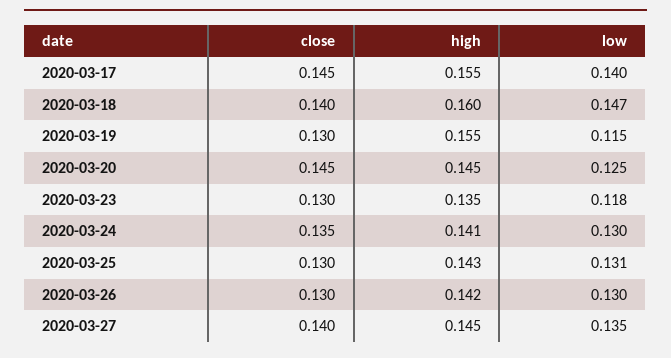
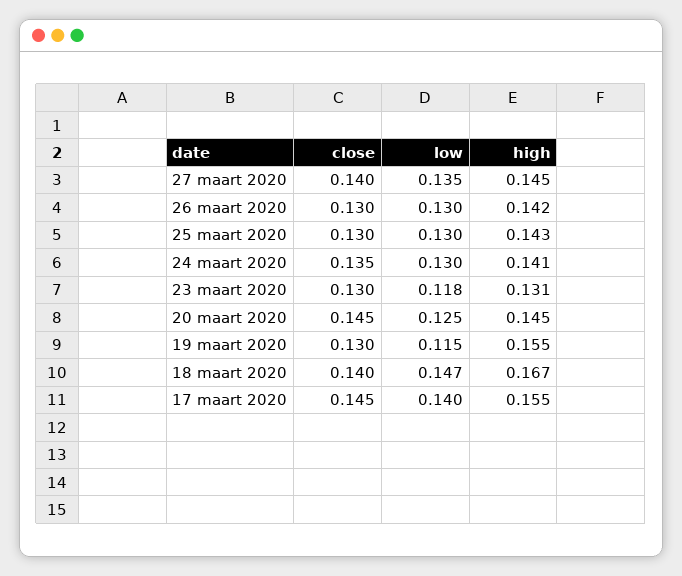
high, 2020-03-18: 0.16 -> 0.167
high, 2020-03-23: 0.135 -> 0.131
low, 2020-03-25: 0.131 -> 0.13

